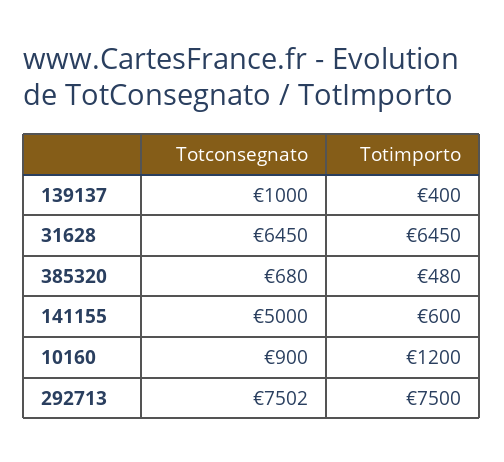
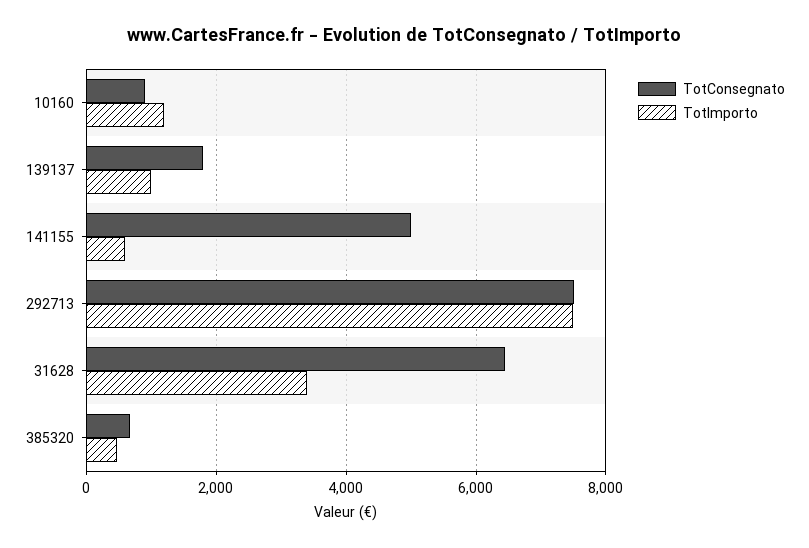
Totconsegnato, 139137: 1000 -> 1800
Totimporto, 139137: 400 -> 1000
Totimporto, 31628: 6450 -> 3400

